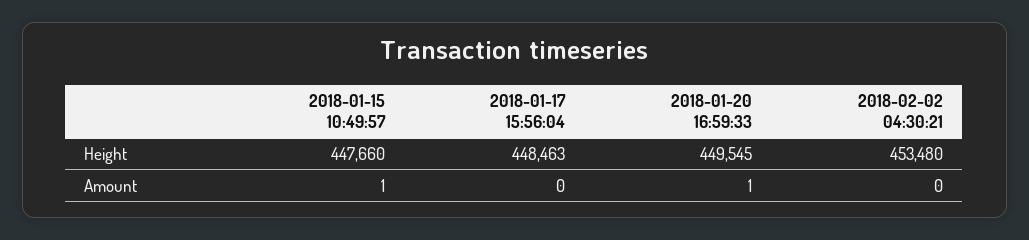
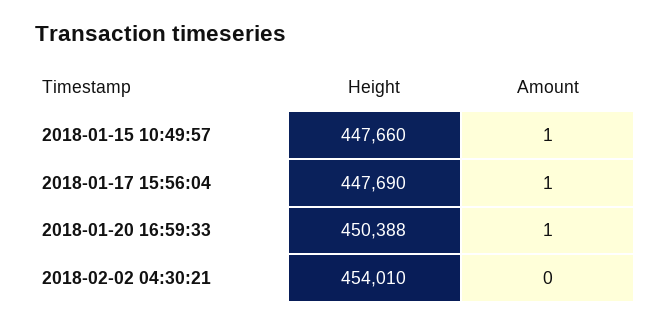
2018-01-17 15:56:04, Height: 448463 -> 447690
2018-01-20 16:59:33, Height: 449545 -> 450388
2018-02-02 04:30:21, Height: 453480 -> 454010
2018-01-17 15:56:04, Amount: 0 -> 1

